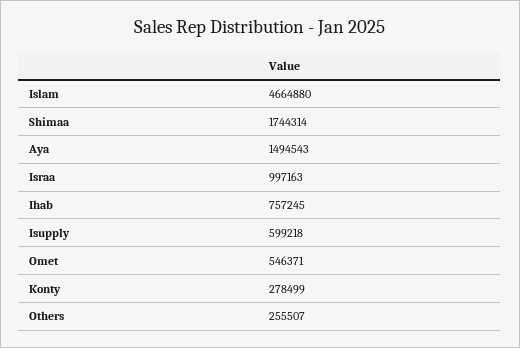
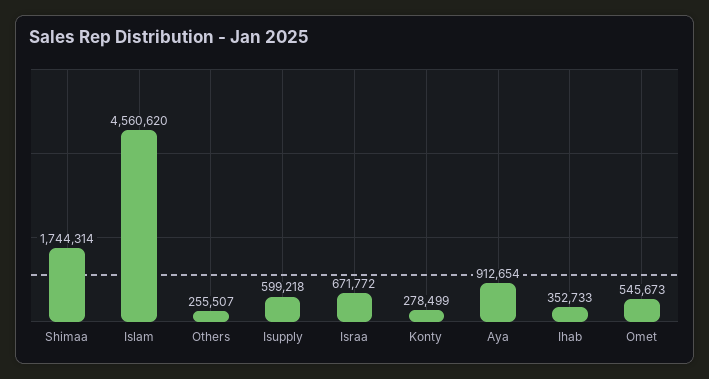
Islam: 4664880 -> 4560620
Aya: 1494543 -> 912654
Israa: 997163 -> 671772
Ihab: 757245 -> 352733
Omet: 546371 -> 545673

